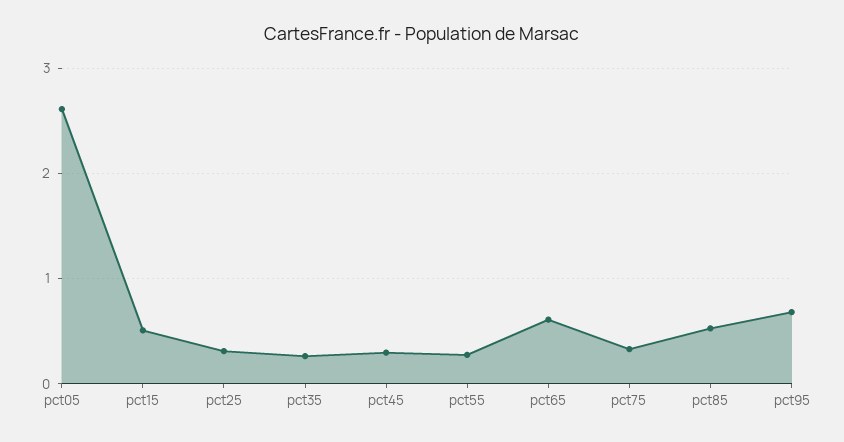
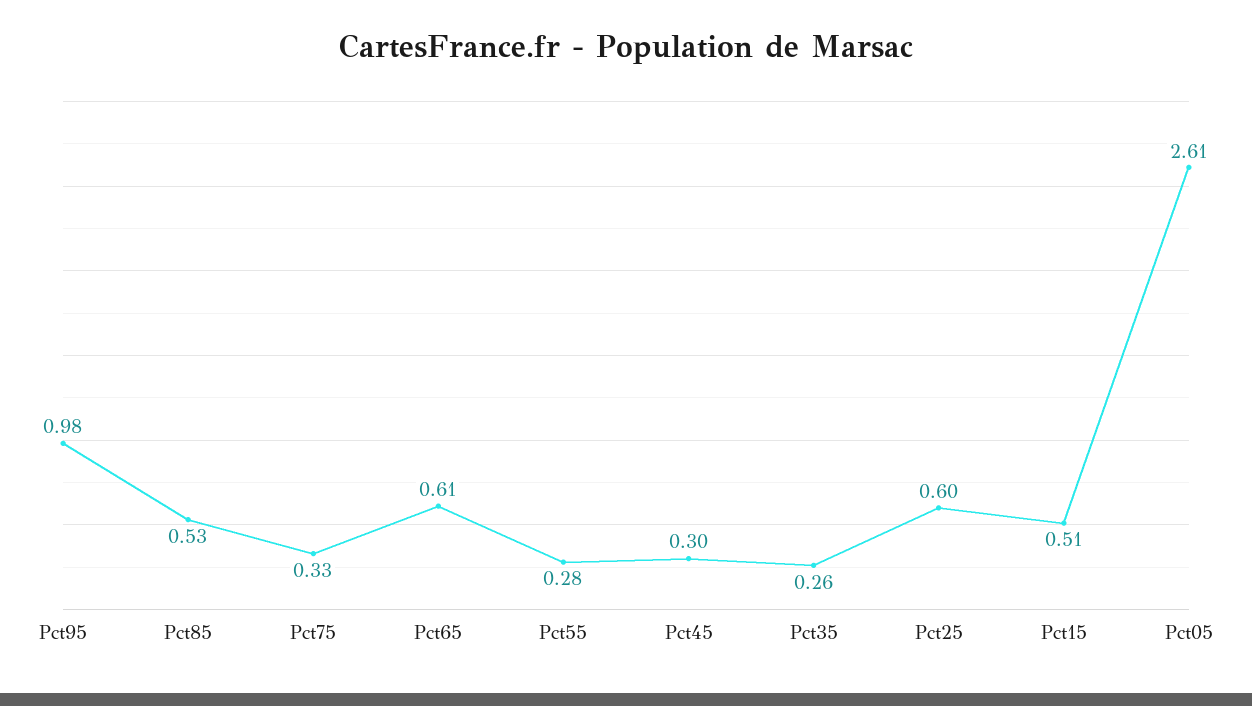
pct25: 0.3 -> 0.6
pct95: 0.7 -> 0.98

